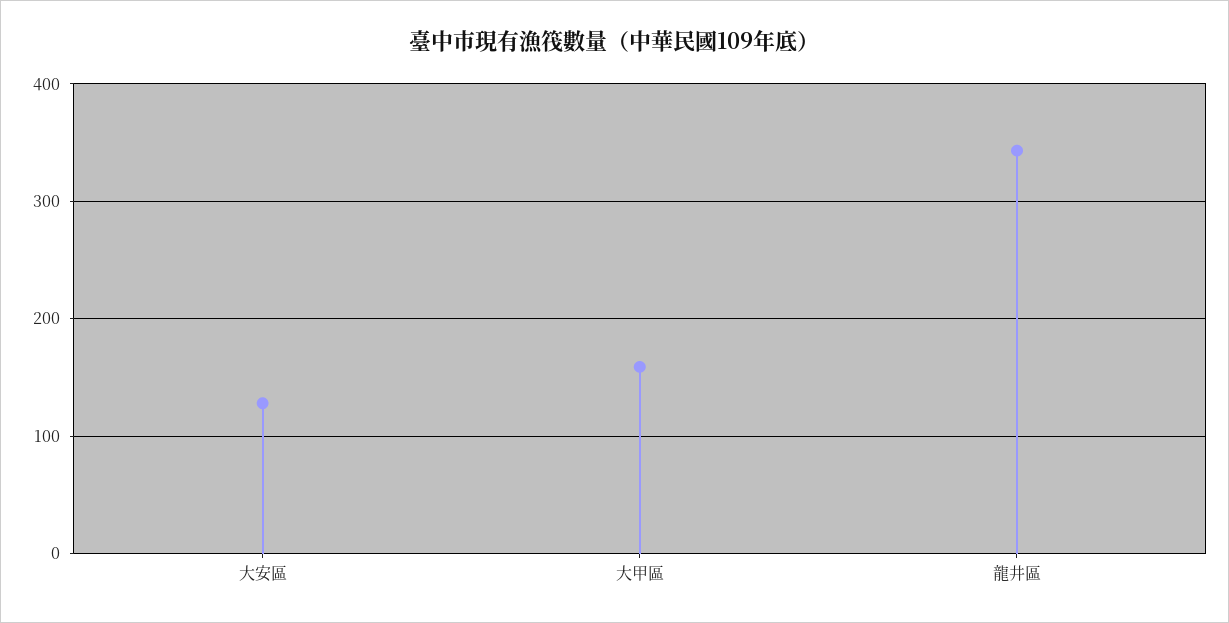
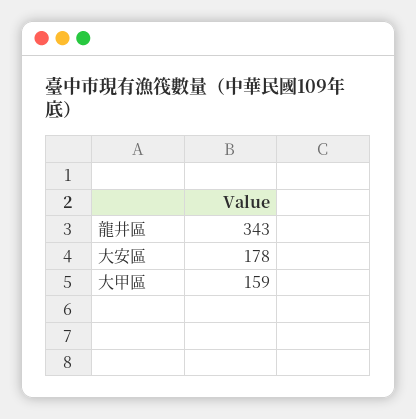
大安區: 130 -> 178

